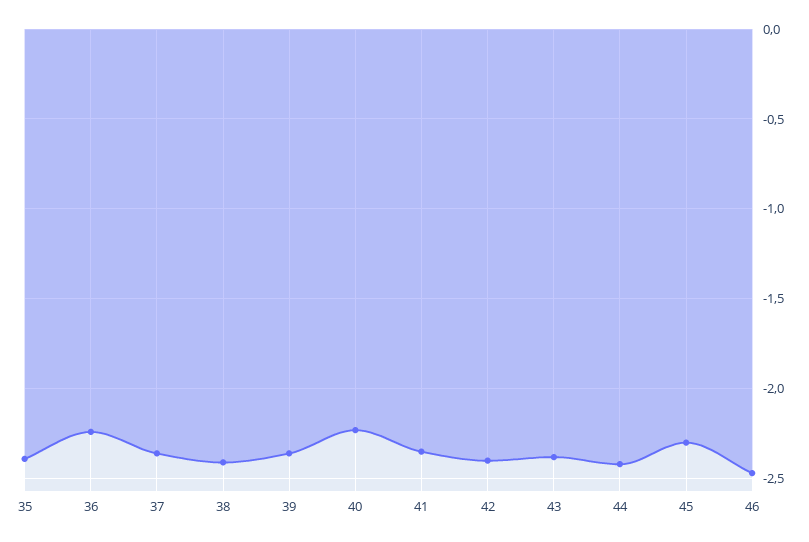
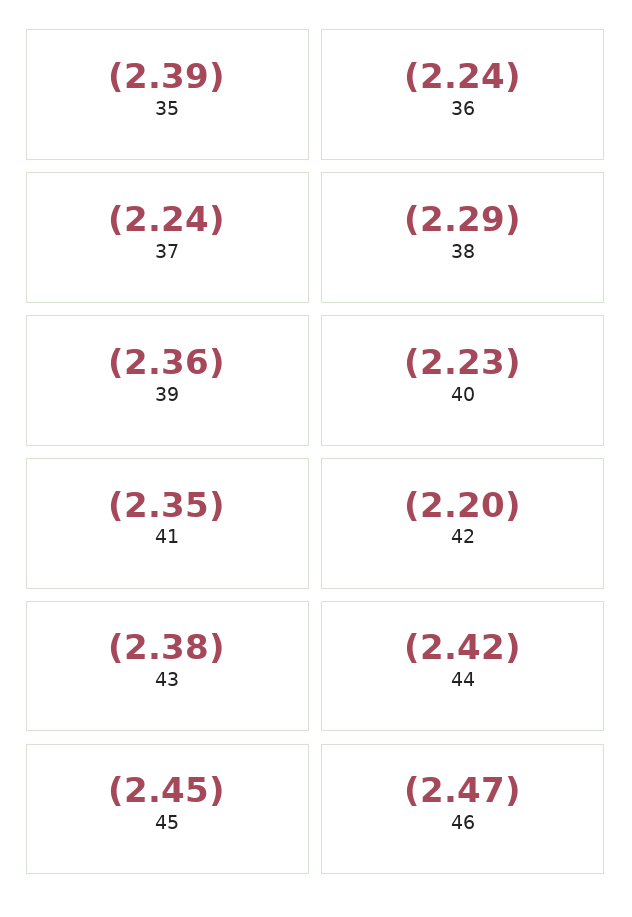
37: -2.35 -> -2.24
38: -2.4 -> -2.29
42: -2.4 -> -2.2
45: -2.3 -> -2.45

